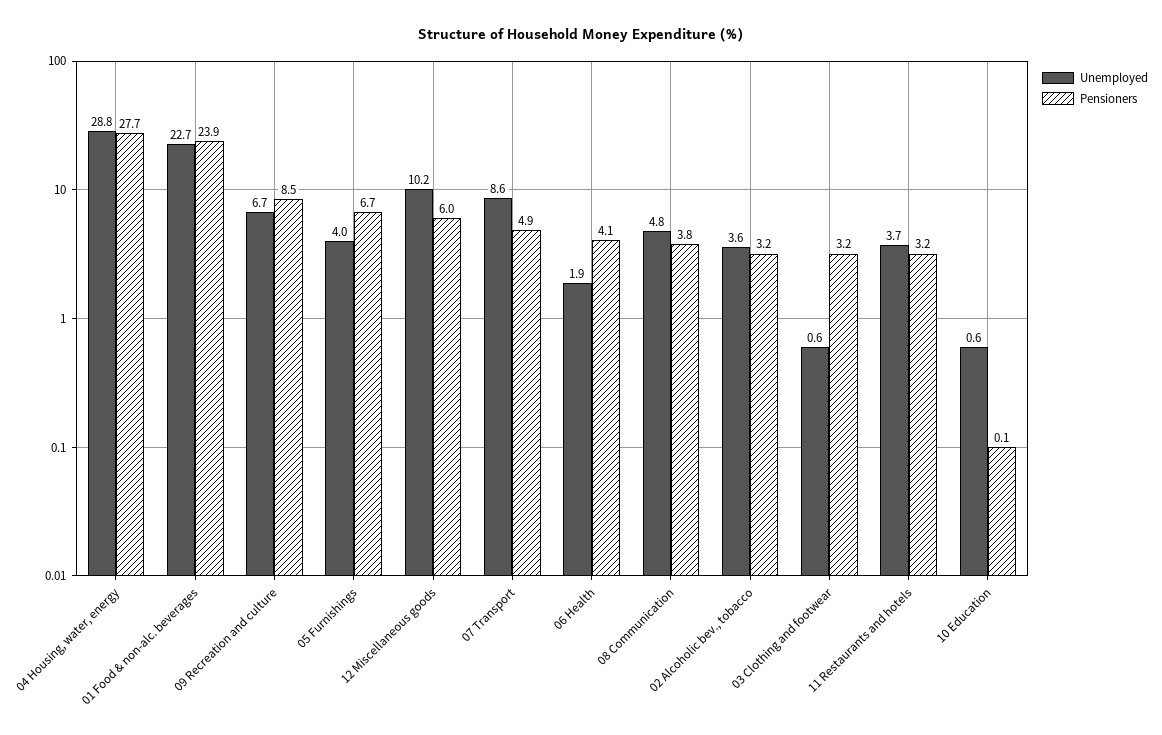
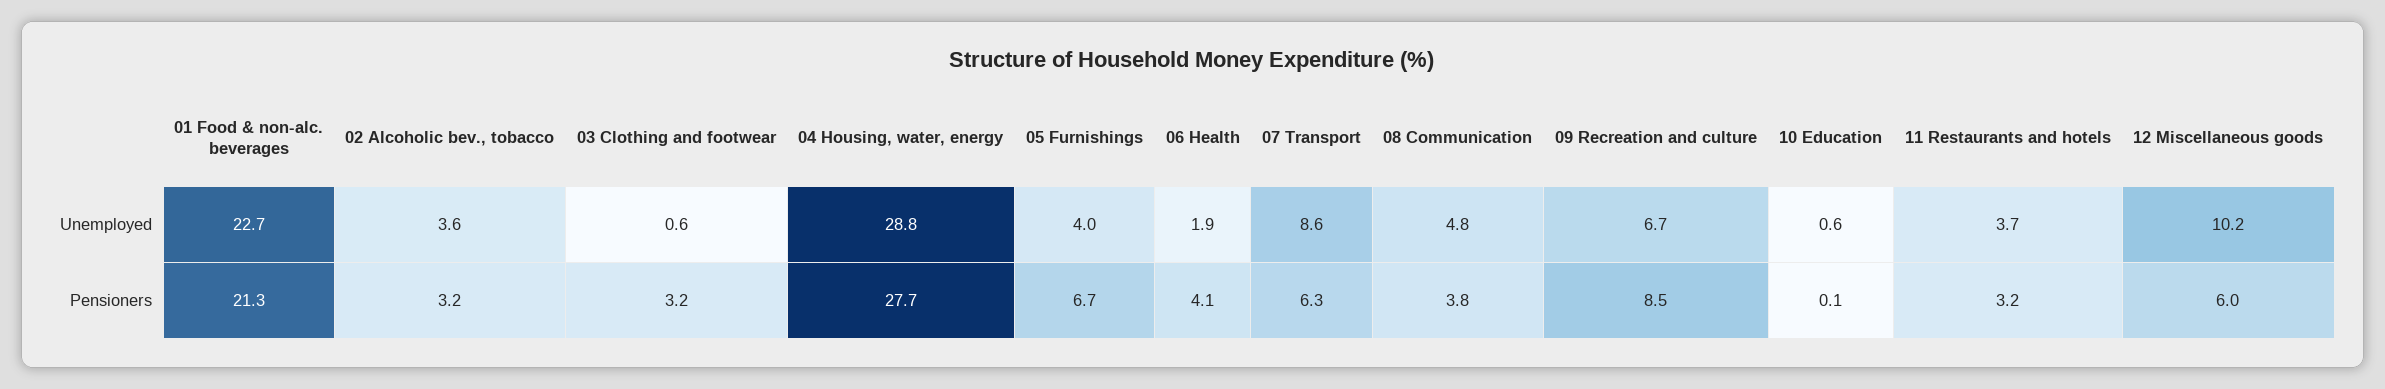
Pensioners, 01 Food & non-alc. beverages: 23.9 -> 21.3
Pensioners, 07 Transport: 4.9 -> 6.3

